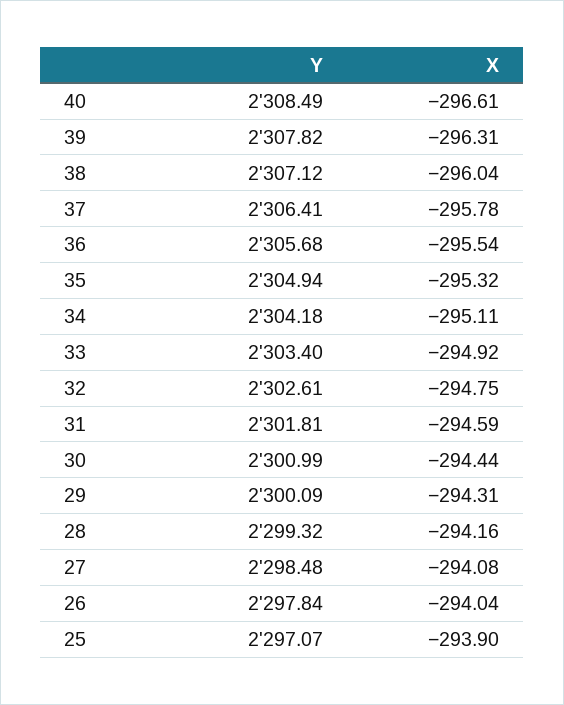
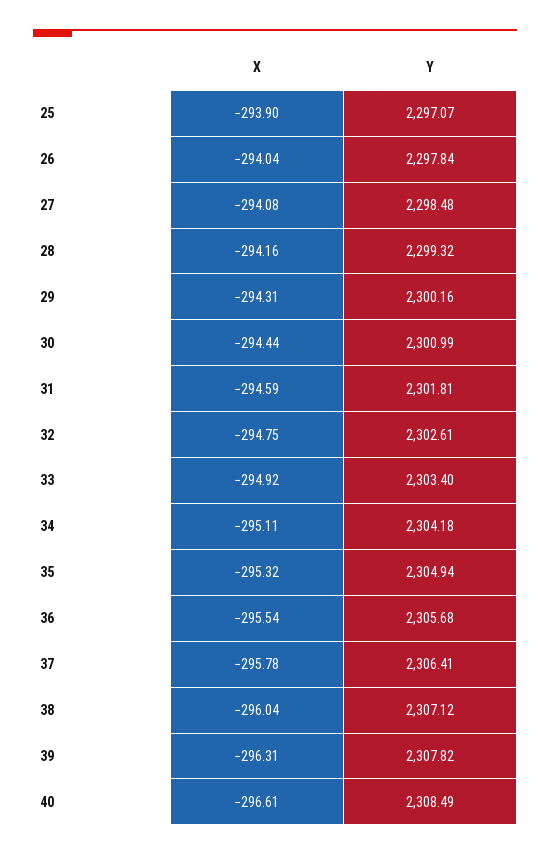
Y, 29: 2300.09 -> 2300.16

